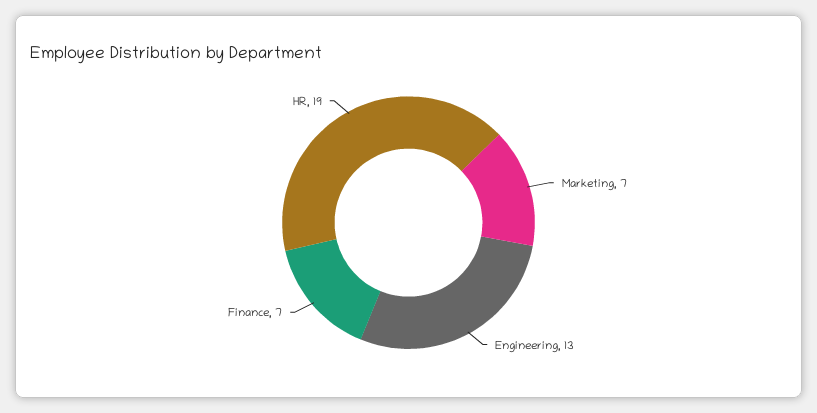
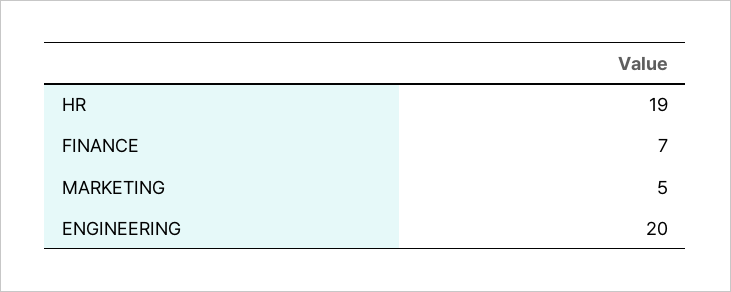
Marketing: 7 -> 5
Engineering: 13 -> 20

